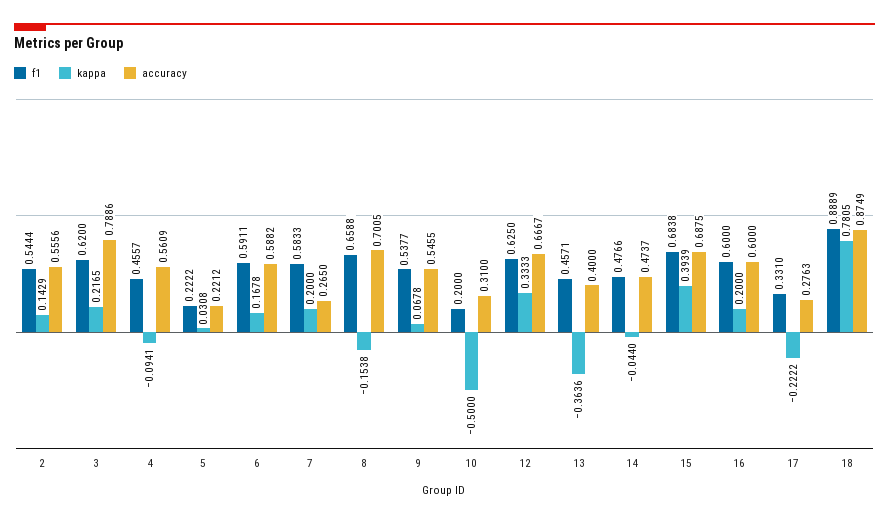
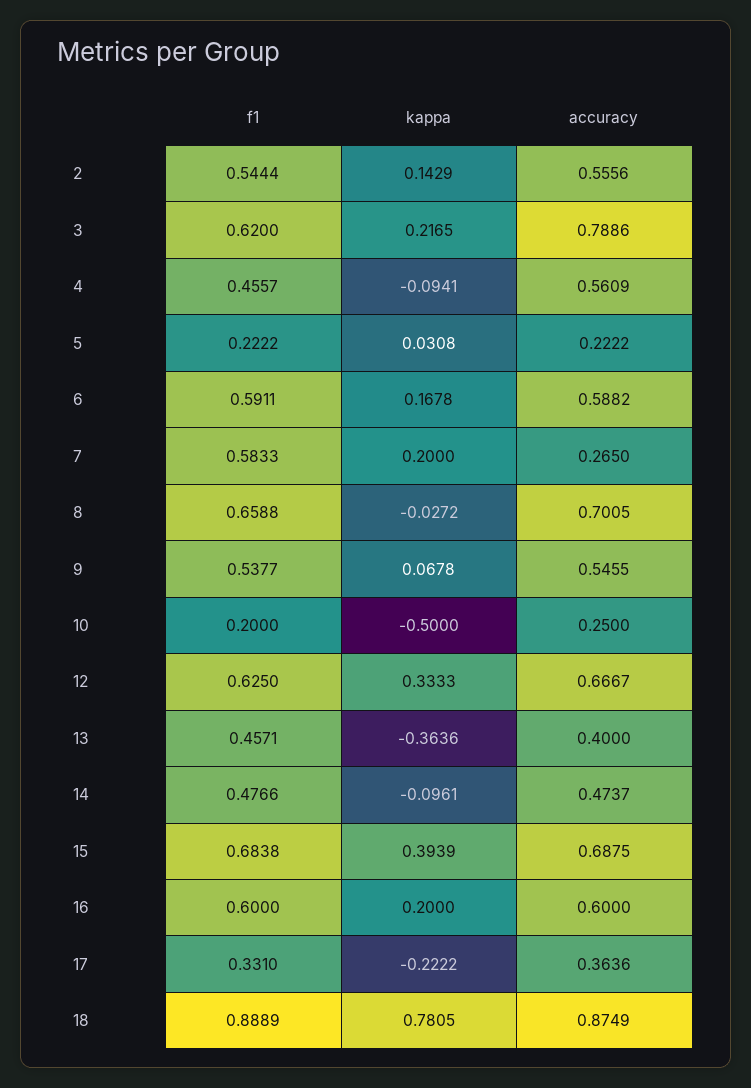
accuracy, 5: 0.2212 -> 0.2222
kappa, 8: -0.1538 -> -0.0272
accuracy, 10: 0.31 -> 0.25
kappa, 14: -0.044 -> -0.0961
accuracy, 17: 0.2763 -> 0.3636

